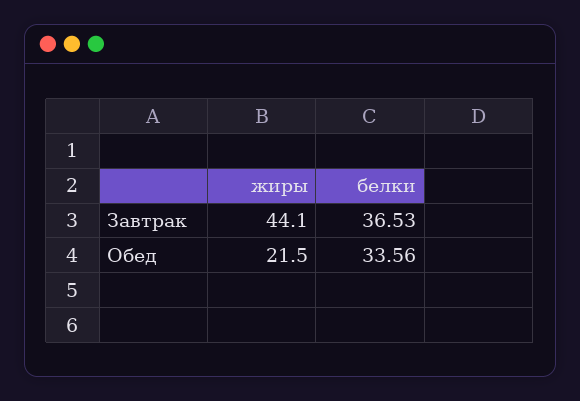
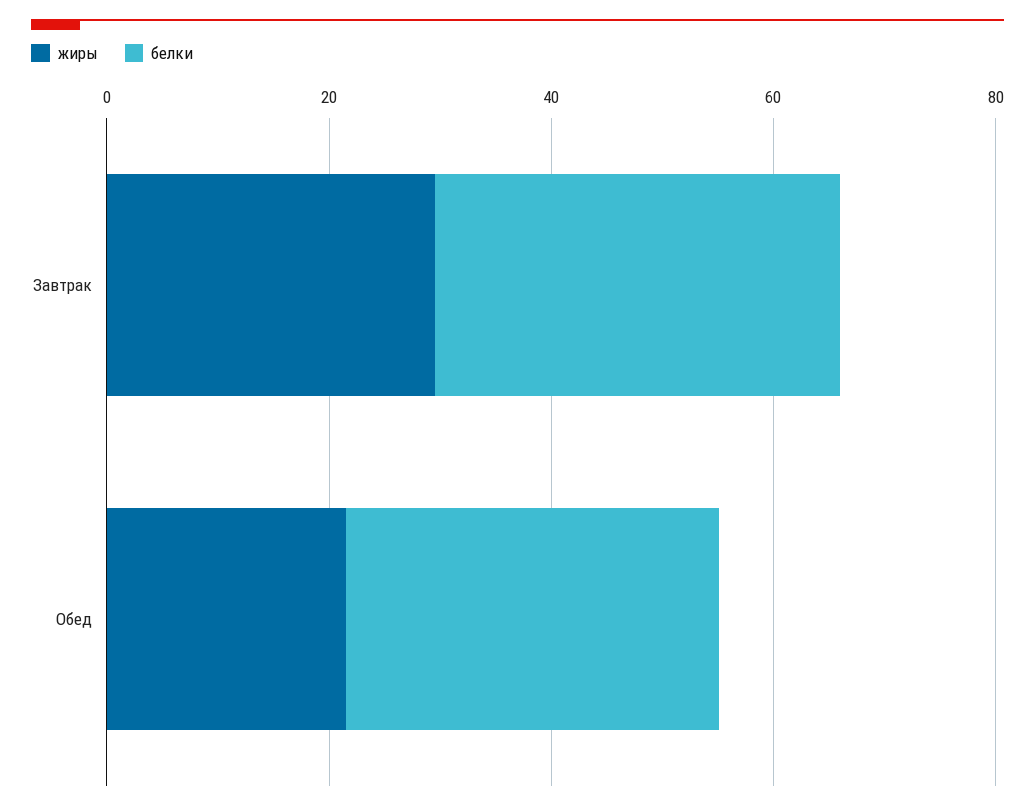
жиры, Завтрак: 44.1 -> 30

